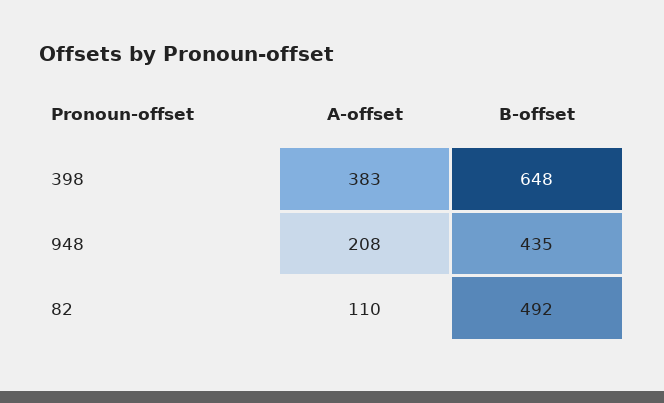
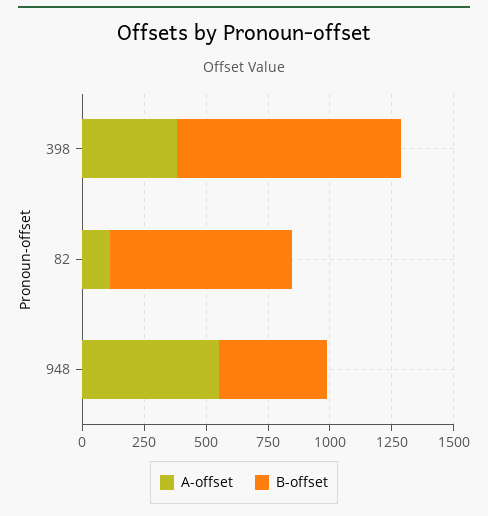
B-offset, 398: 648 -> 900
A-offset, 948: 208 -> 550
B-offset, 82: 492 -> 750

